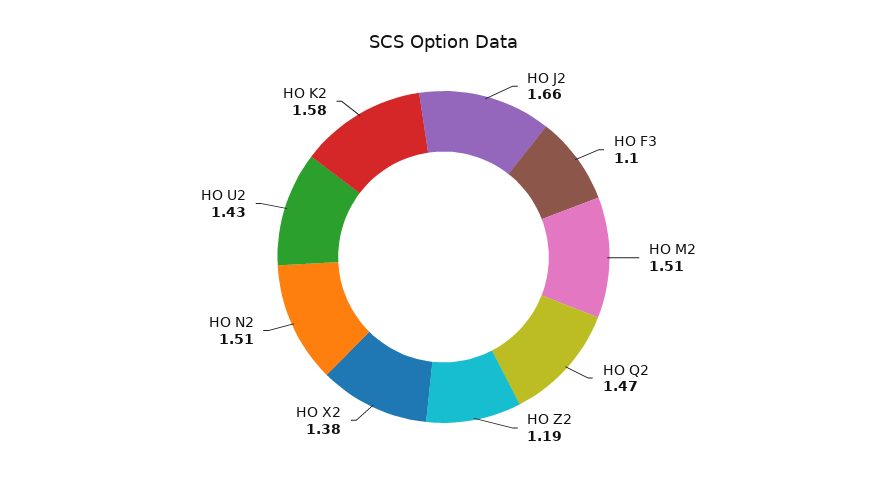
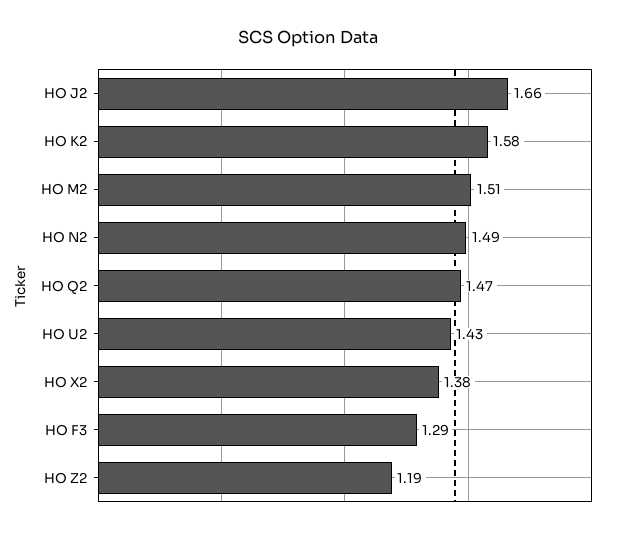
HO F3: 1.1 -> 1.29
HO N2: 1.51 -> 1.49

